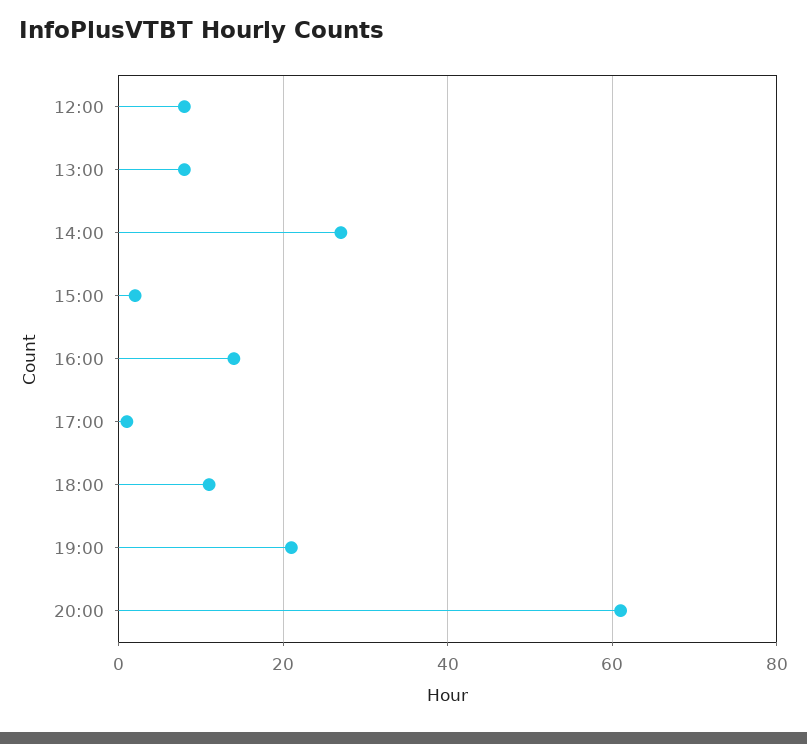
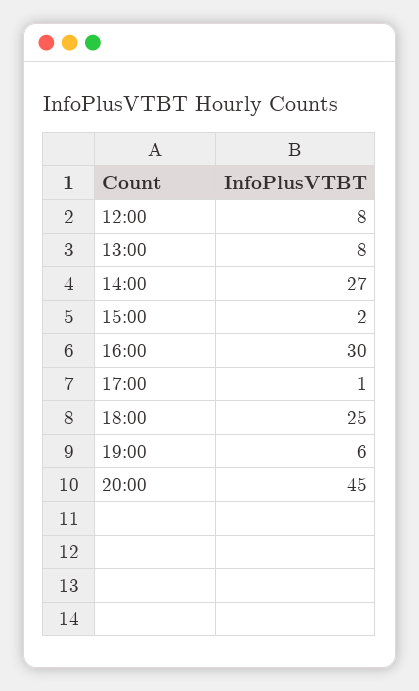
16:00: 15 -> 30
18:00: 10 -> 25
19:00: 20 -> 6
20:00: 60 -> 45

